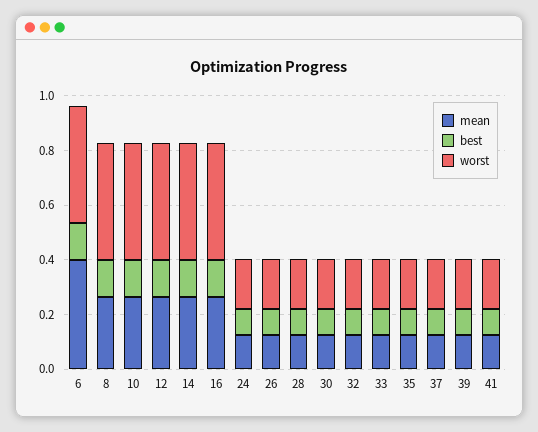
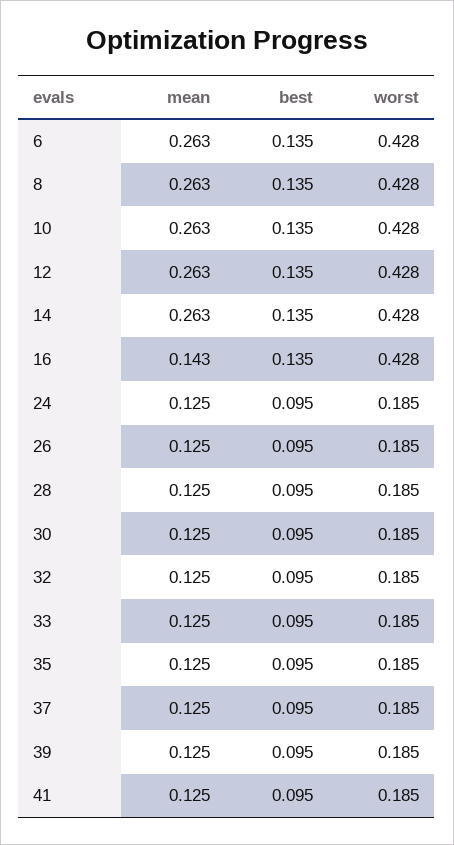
mean, 6: 0.4 -> 0.263
mean, 16: 0.25 -> 0.143

